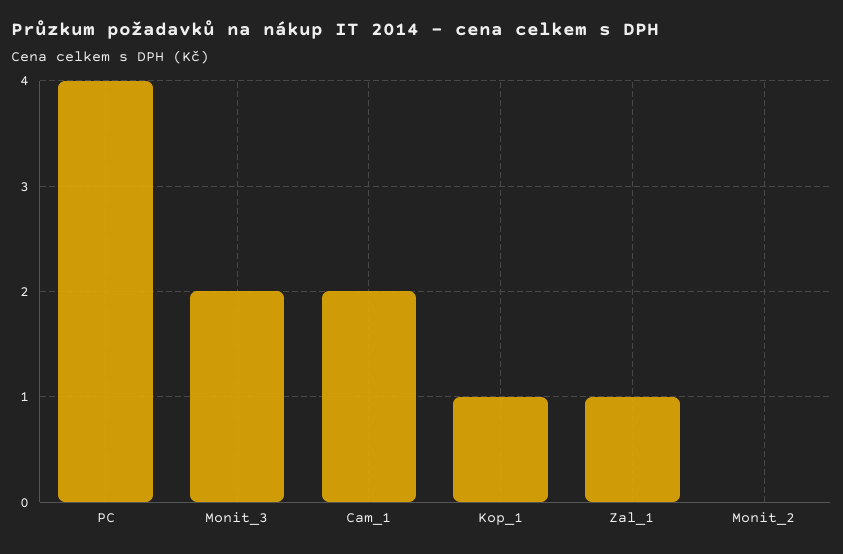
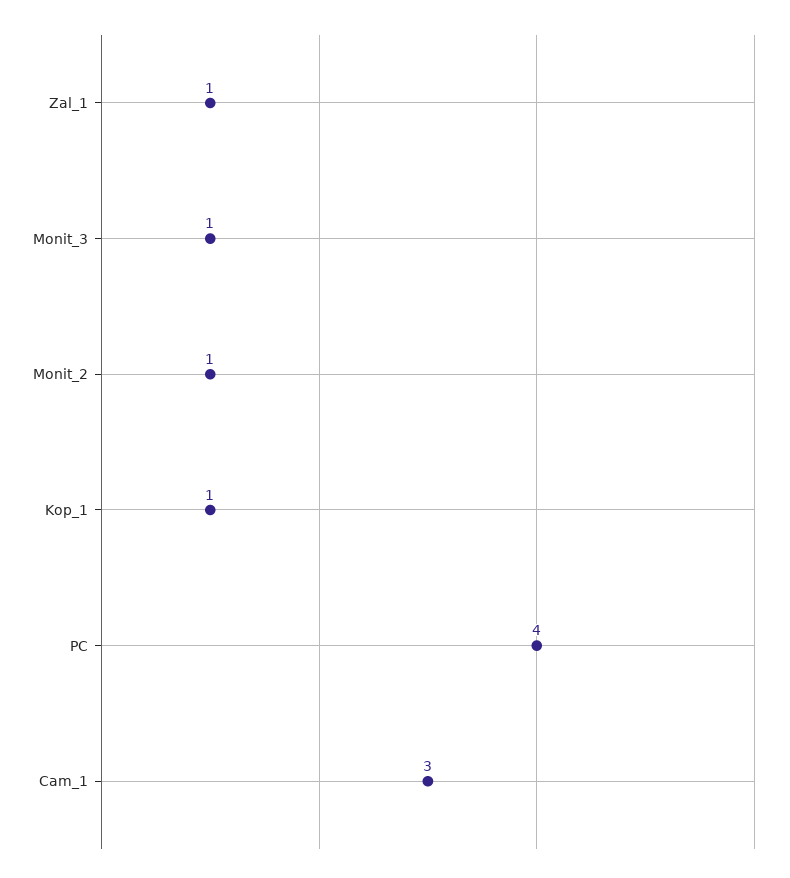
Monit_3: 2 -> 1
Cam_1: 2 -> 3
Monit_2: 0 -> 1

